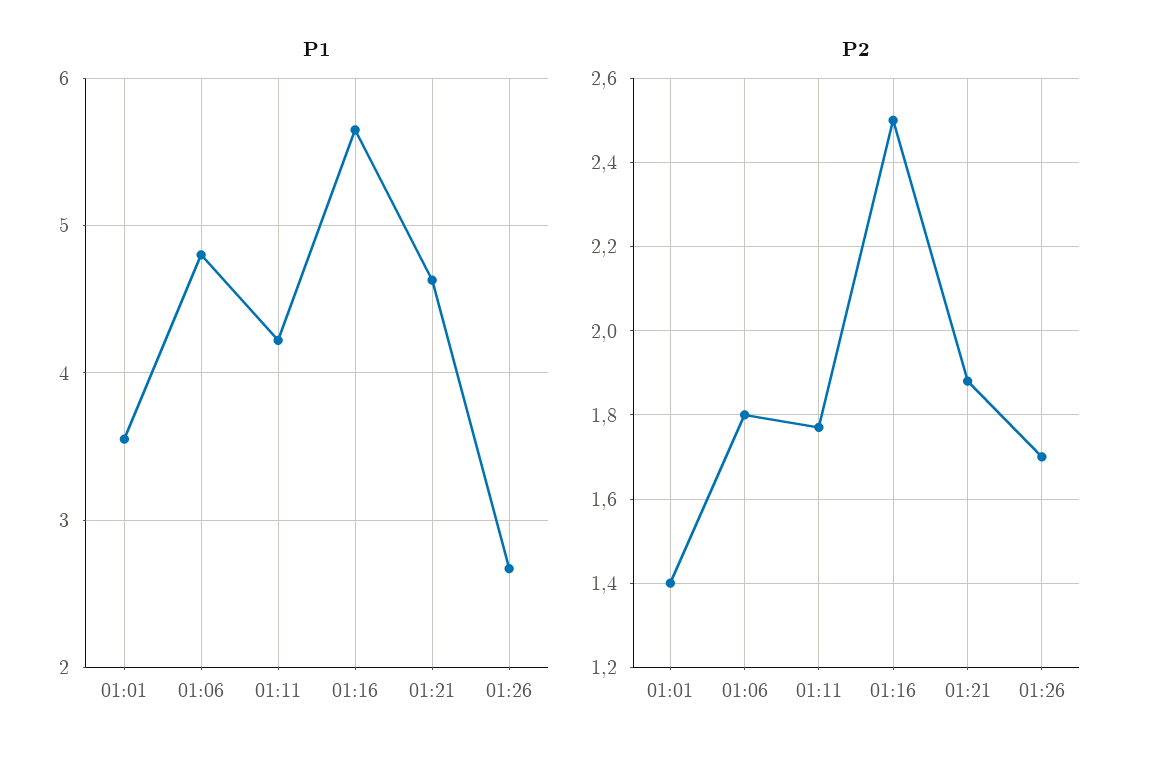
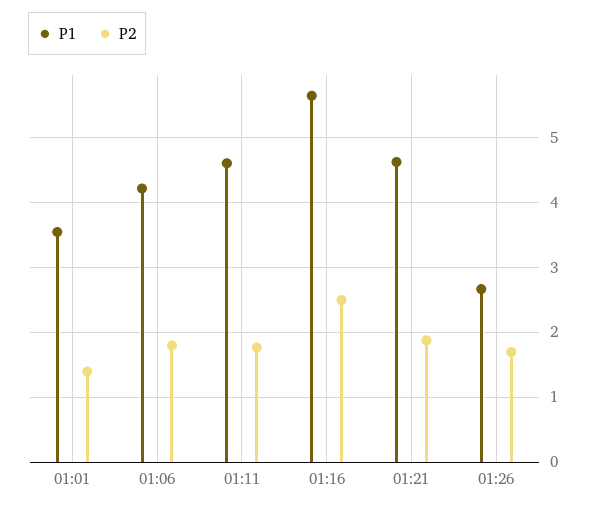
P1, 01:06: 4.8 -> 4.2
P1, 01:11: 4.2 -> 4.6

